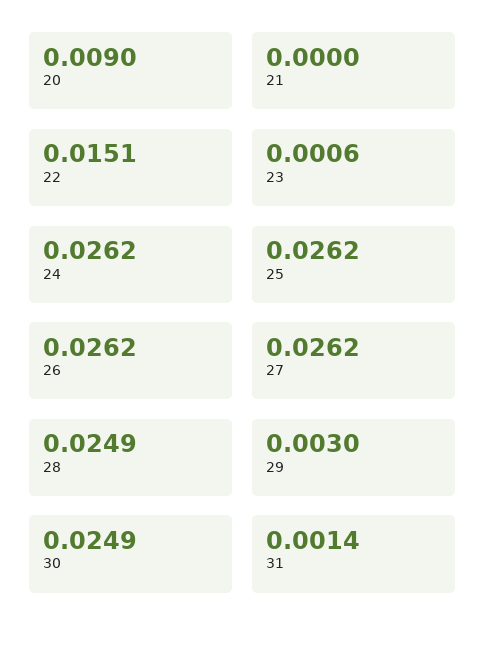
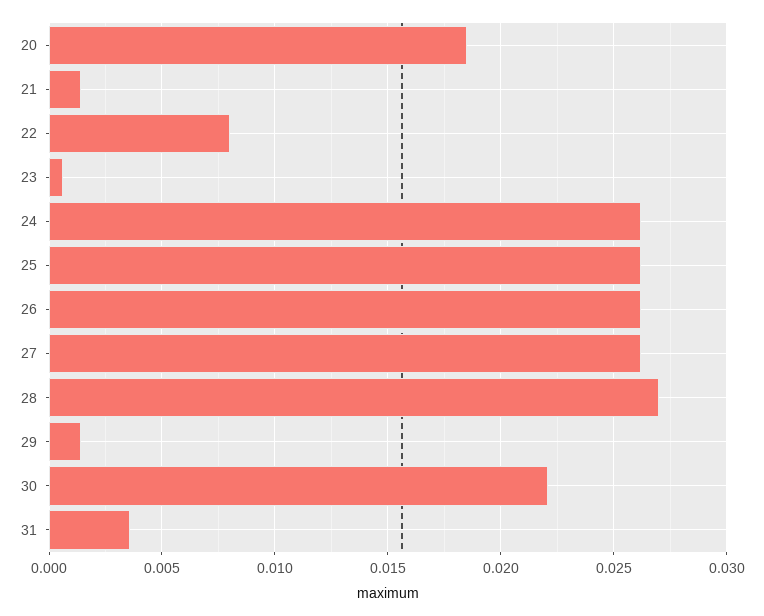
20: 0.009 -> 0.0185
21: 0 -> 0.0015
22: 0.0151 -> 0.008
28: 0.0249 -> 0.027
29: 0.003 -> 0.0015
30: 0.0249 -> 0.022
31: 0.0014 -> 0.0035

